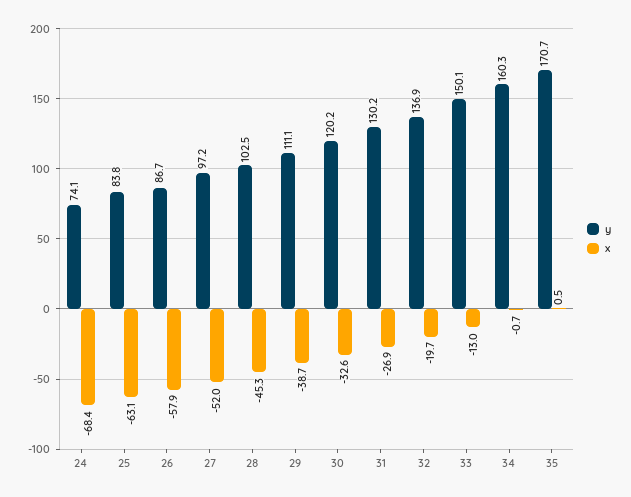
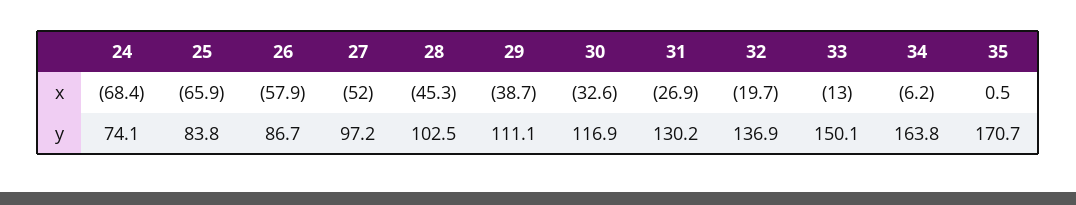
x, 25: -63.1 -> -65.9
y, 30: 120.2 -> 116.9
y, 34: 160.3 -> 163.8
x, 34: -0.7 -> -6.2

